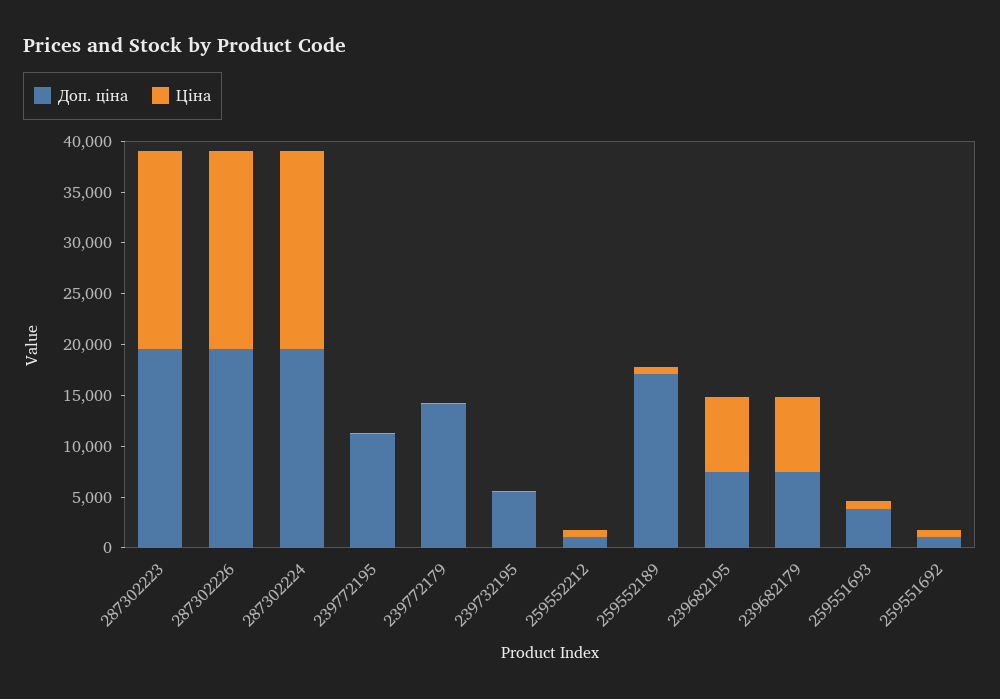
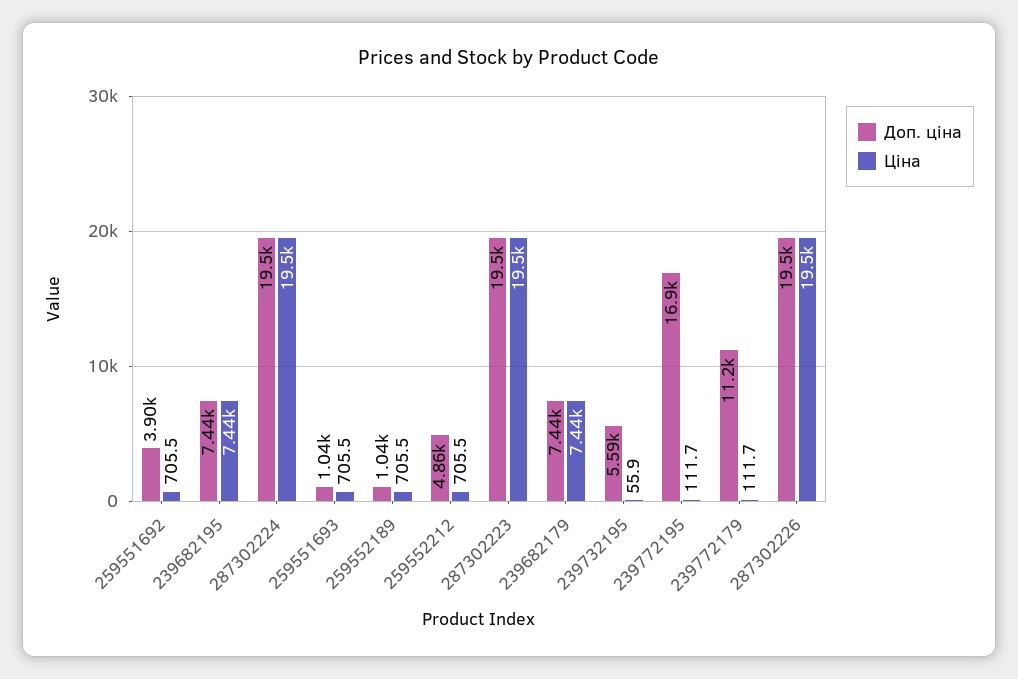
Доп. ціна, 239772195: 11000 -> 16900
Доп. ціна, 239772179: 14000 -> 11200
Доп. ціна, 259552212: 1000 -> 4860
Доп. ціна, 259552189: 17000 -> 1040
Доп. ціна, 259551693: 4000 -> 1040
Доп. ціна, 259551692: 1000 -> 3900

